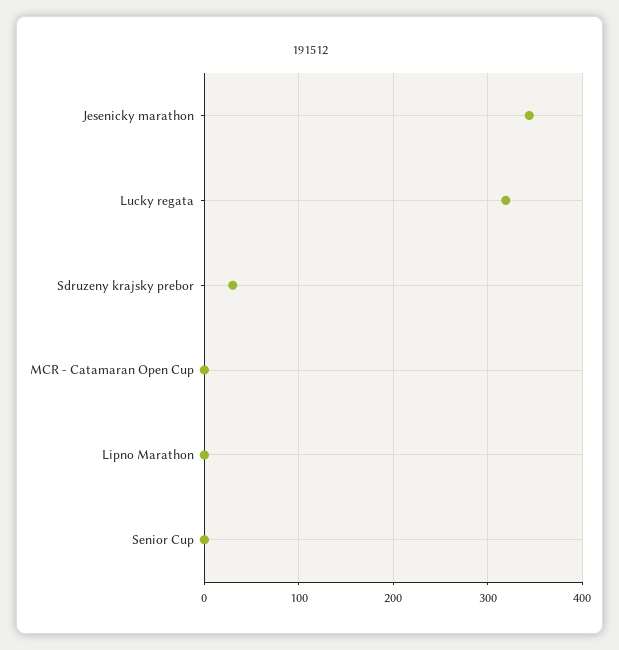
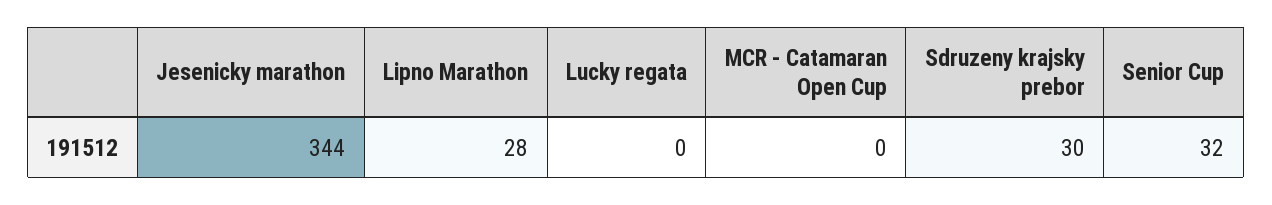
Lucky regata: 320 -> 0
Lipno Marathon: 0 -> 28
Senior Cup: 0 -> 32

